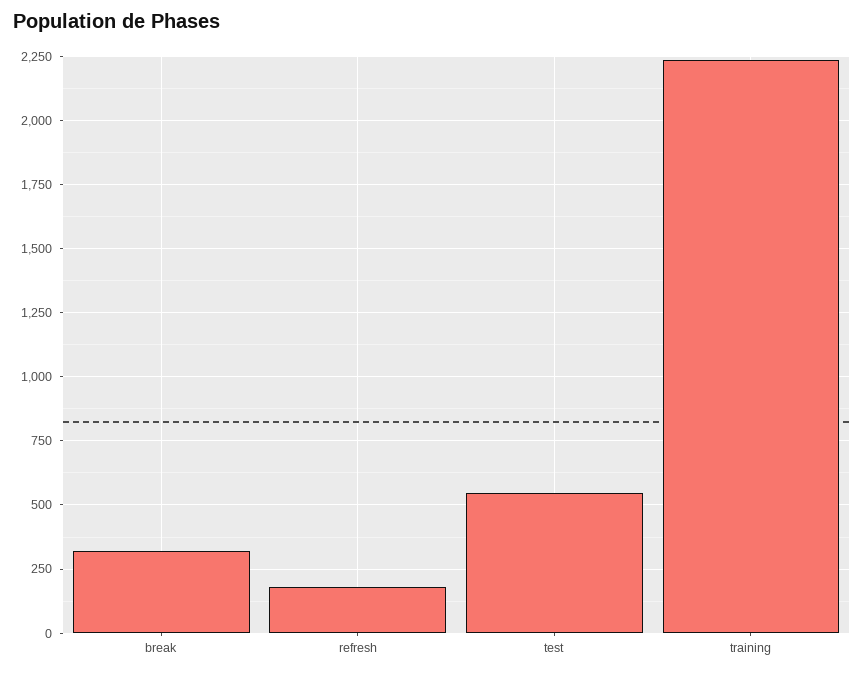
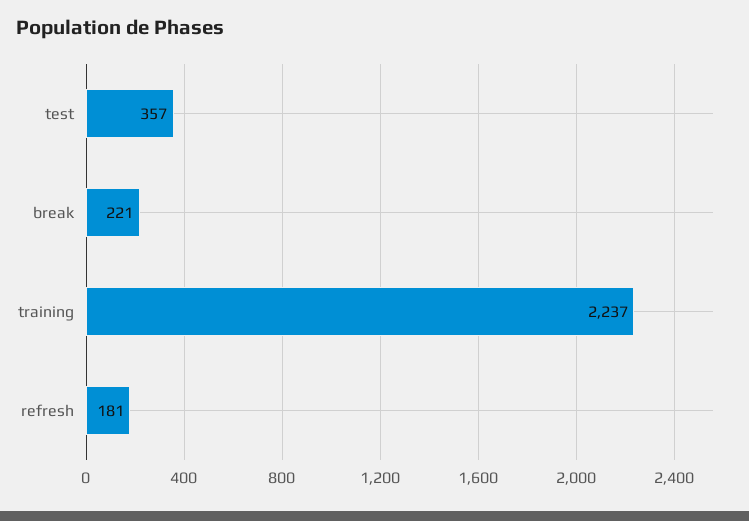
break: 325 -> 221
test: 550 -> 357

